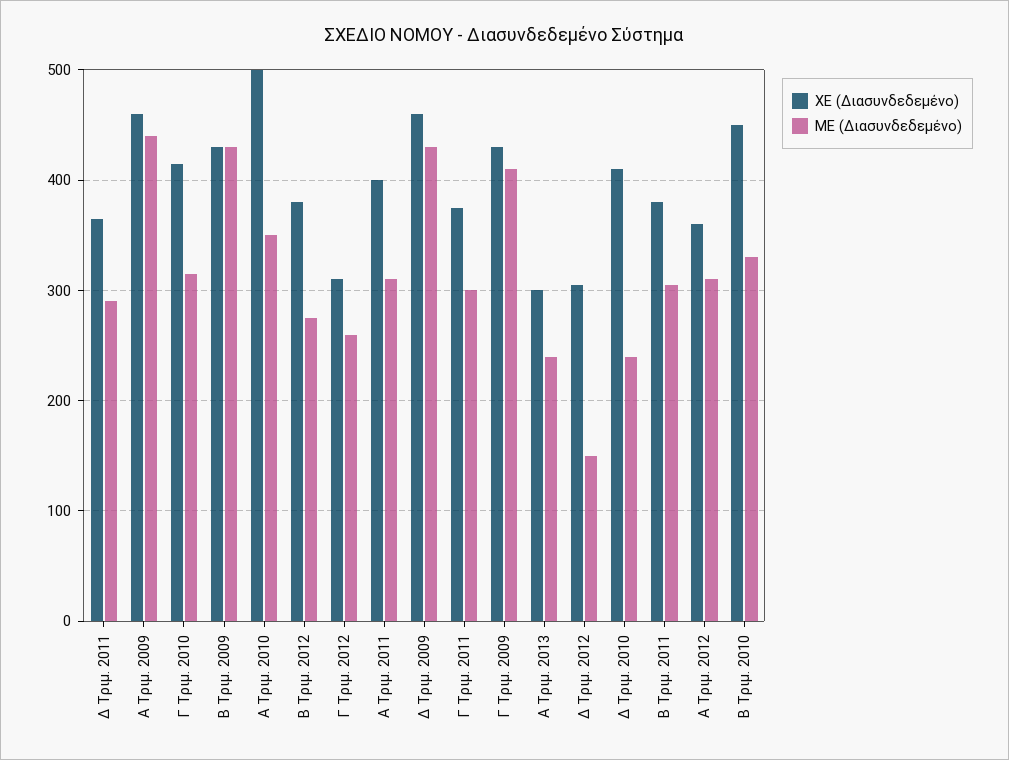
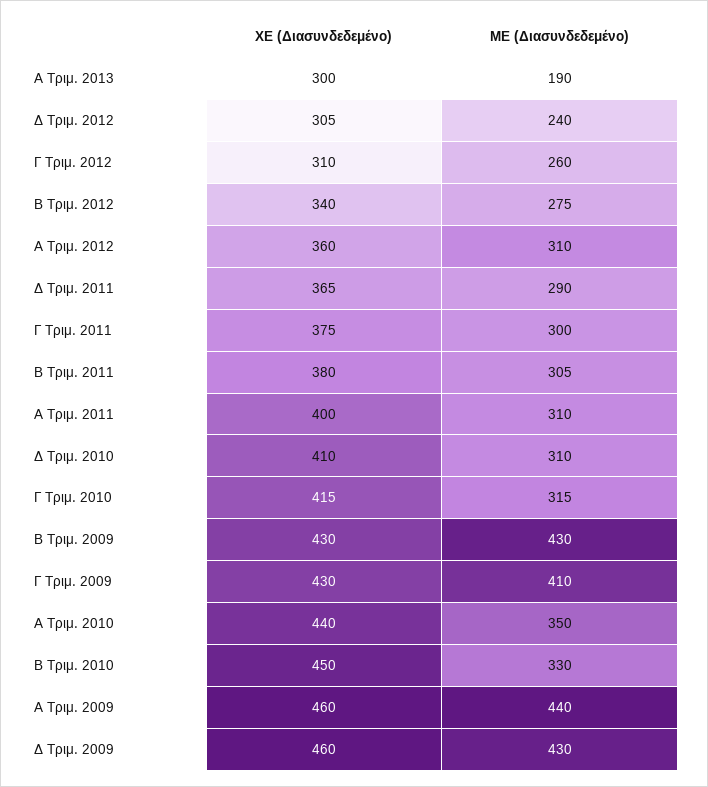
XE (Διασυνδεδεμένο), Α Τριμ. 2010: 500 -> 440
XE (Διασυνδεδεμένο), Β Τριμ. 2012: 380 -> 340
ME (Διασυνδεδεμένο), Α Τριμ. 2013: 240 -> 190
ME (Διασυνδεδεμένο), Δ Τριμ. 2012: 150 -> 240
ME (Διασυνδεδεμένο), Δ Τριμ. 2010: 240 -> 310

